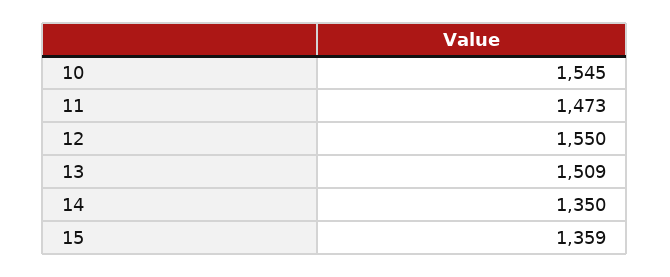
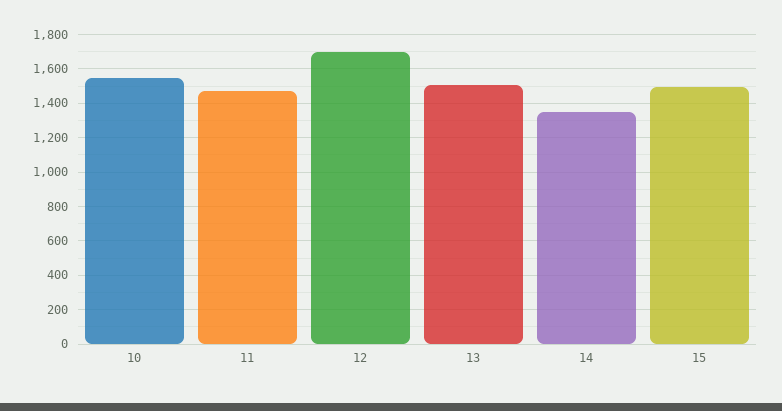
12: 1550 -> 1700
15: 1359 -> 1500

